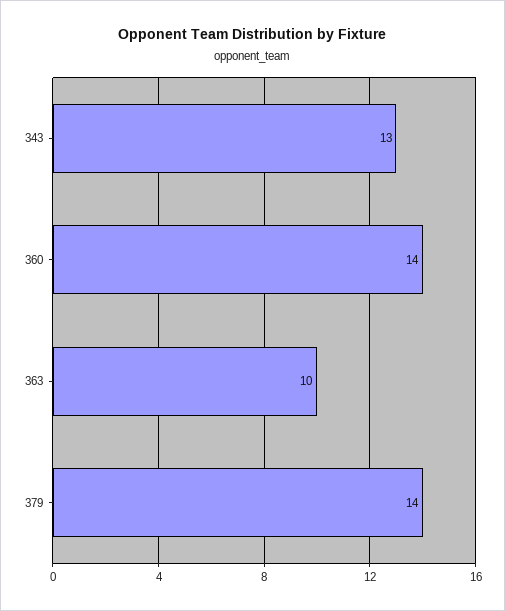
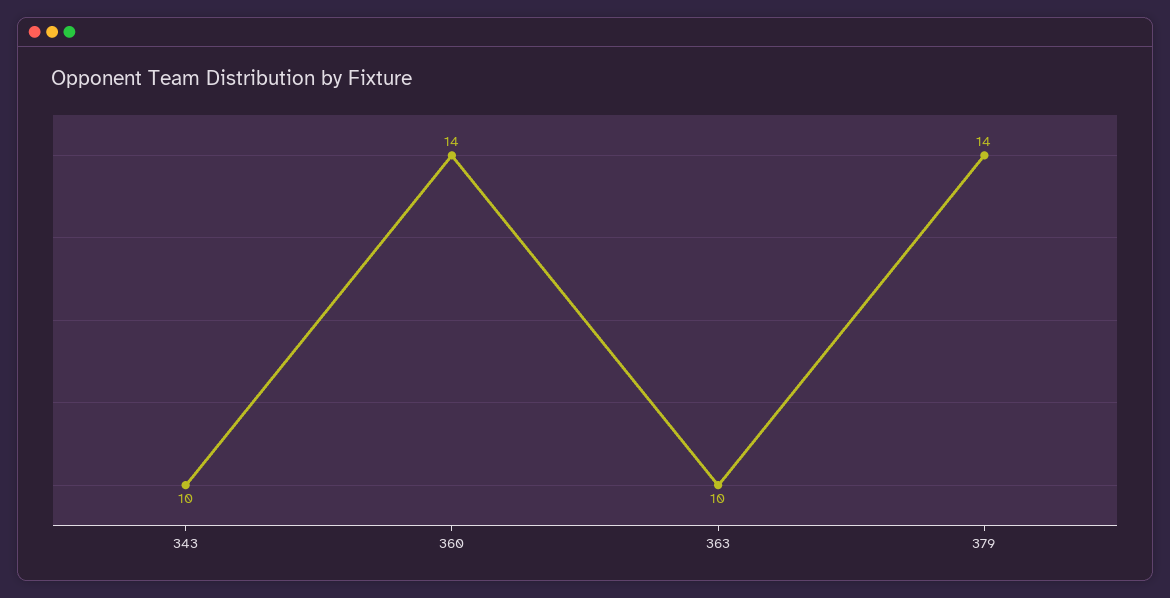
343: 13 -> 10

